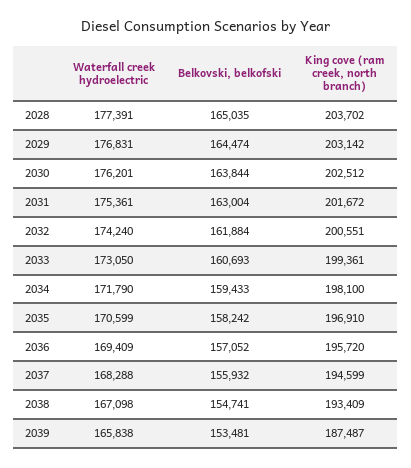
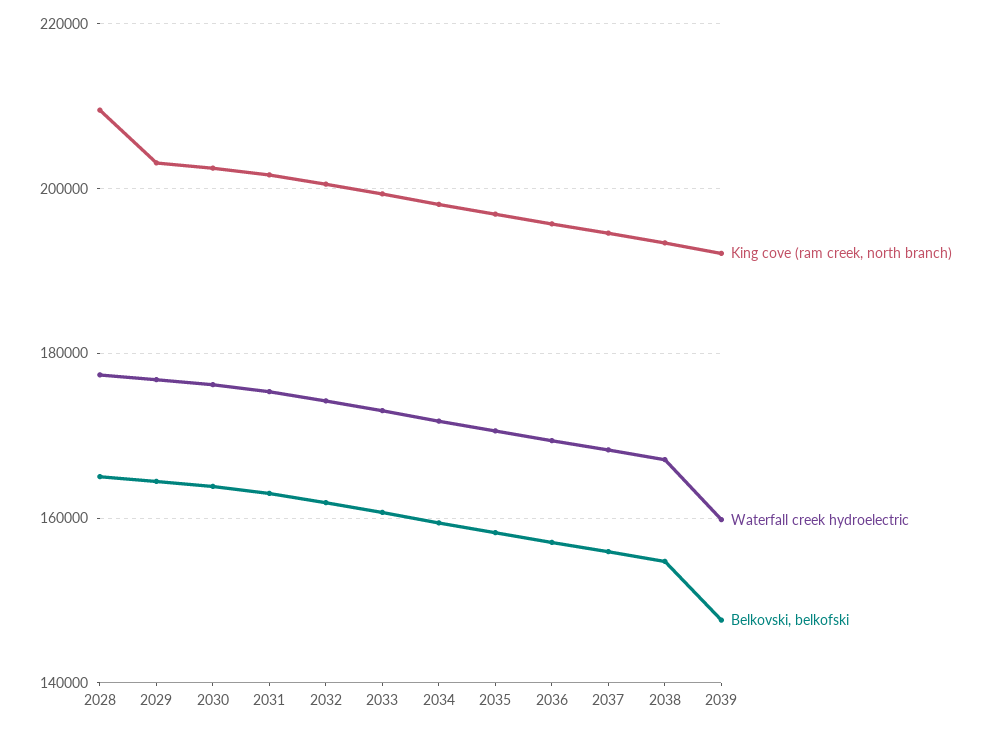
King cove (ram creek, north branch), 2028: 203702 -> 210000
Waterfall creek hydroelectric, 2039: 165838 -> 160000
Belkovski, belkofski, 2039: 153481 -> 148000
King cove (ram creek, north branch), 2039: 187487 -> 192000

